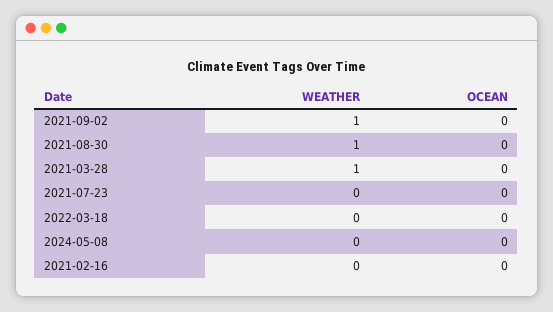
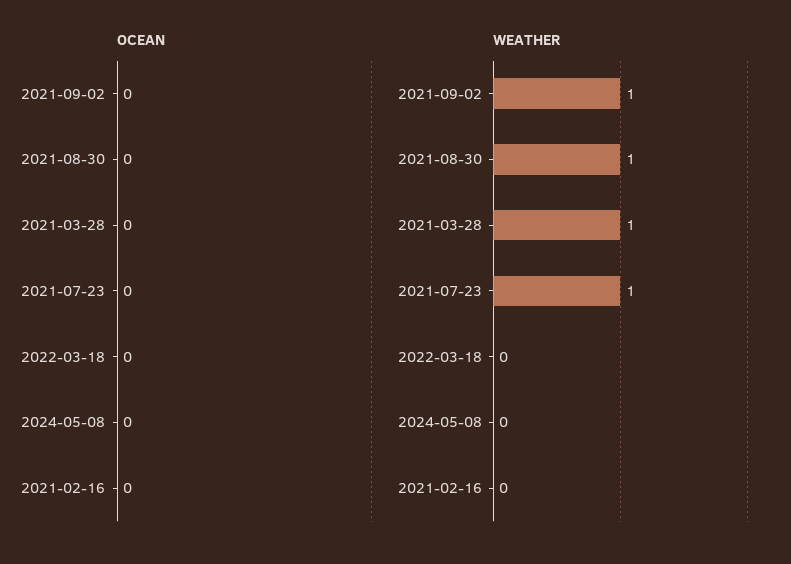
WEATHER, 2021-07-23: 0 -> 1

